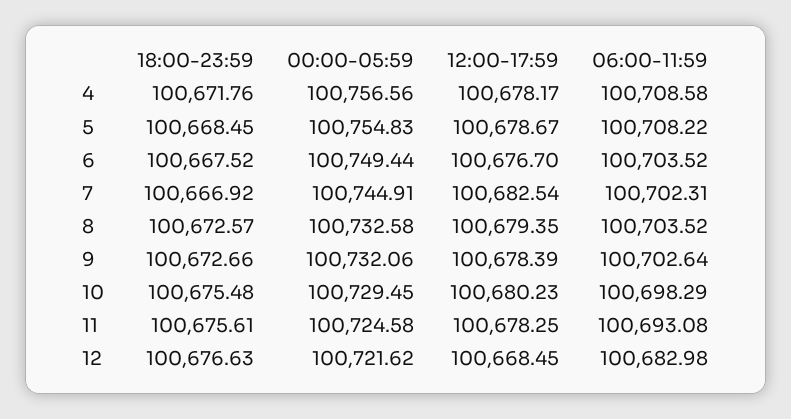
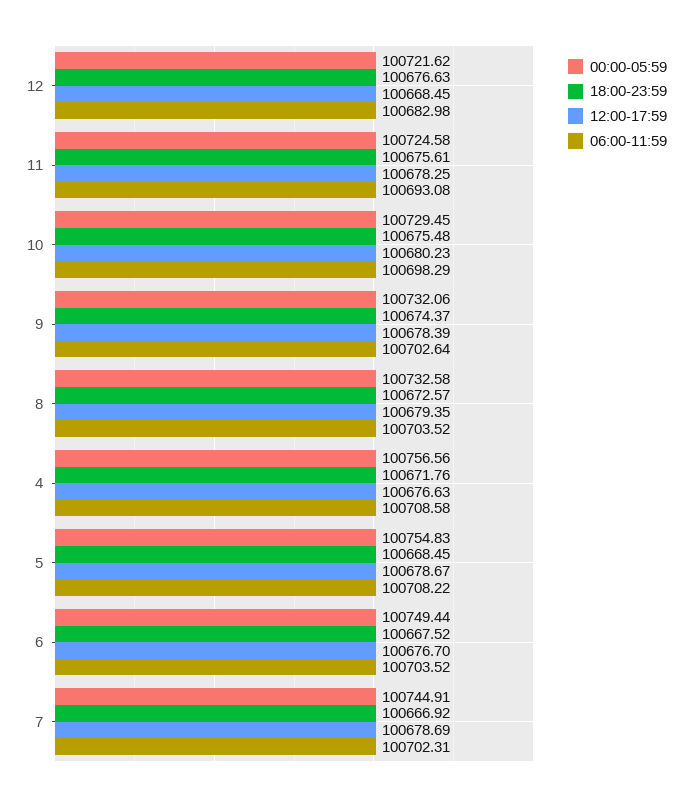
12:00-17:59, 4: 100678.17 -> 100676.63
12:00-17:59, 7: 100682.54 -> 100678.69
18:00-23:59, 9: 100672.66 -> 100674.37

